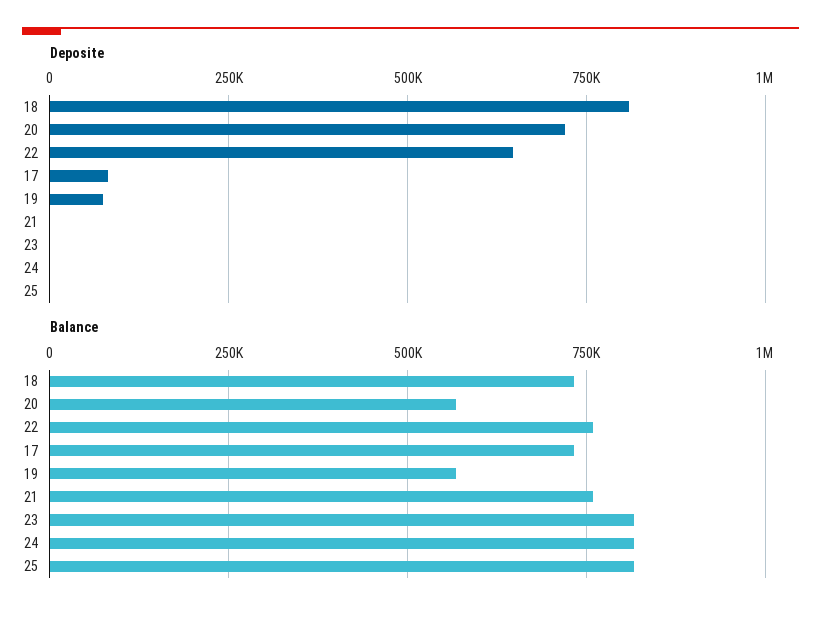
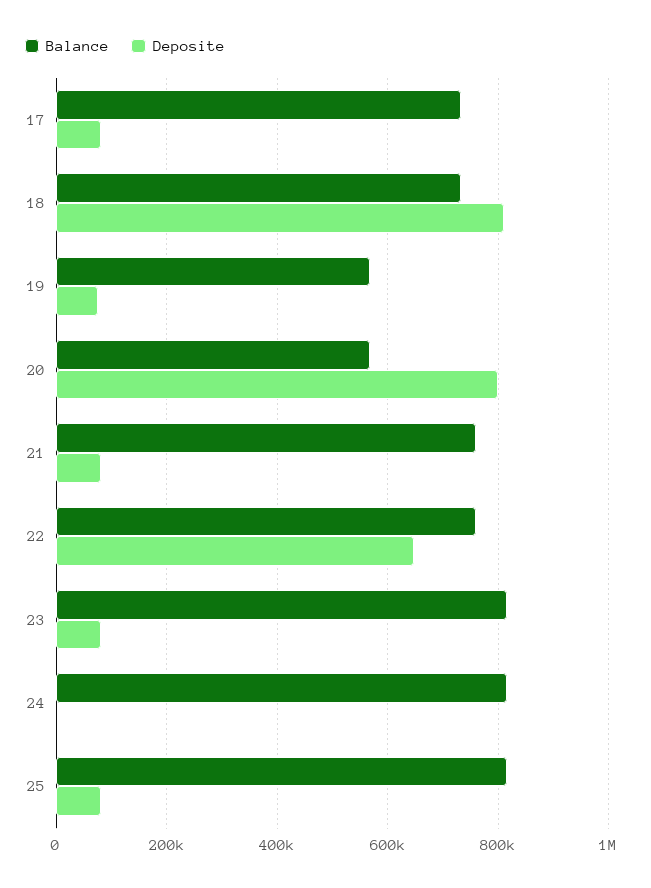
Deposite, 20: 725000 -> 800000
Deposite, 21: 0 -> 80000
Deposite, 23: 0 -> 80000
Deposite, 25: 0 -> 80000

